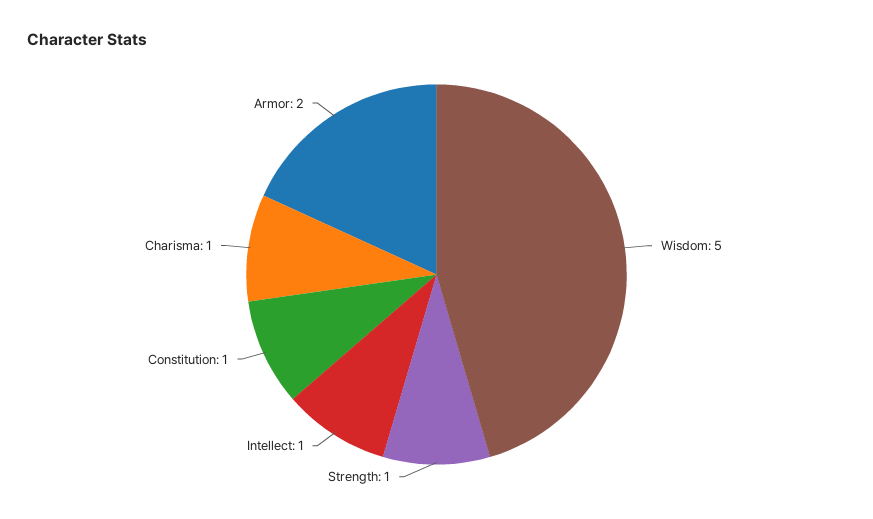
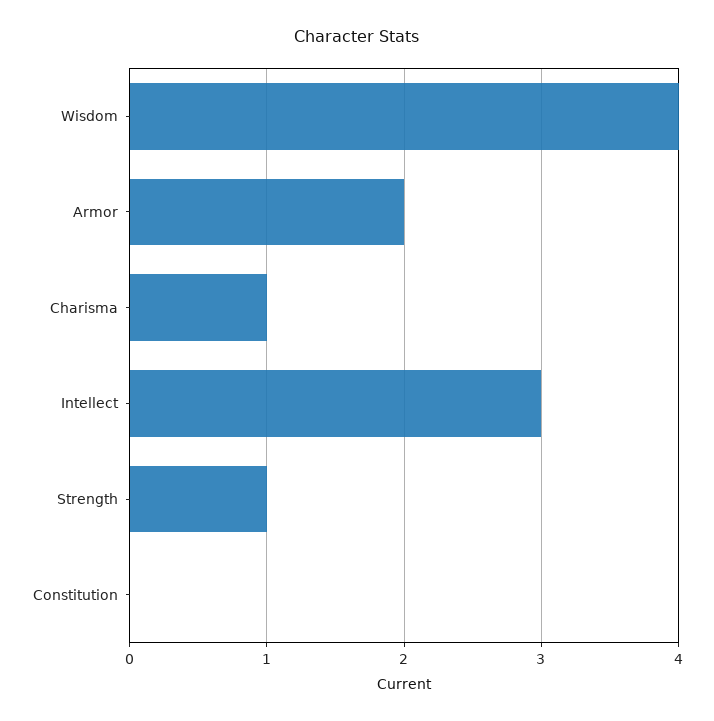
Wisdom: 5 -> 4
Intellect: 1 -> 3
Constitution: 1 -> 0

